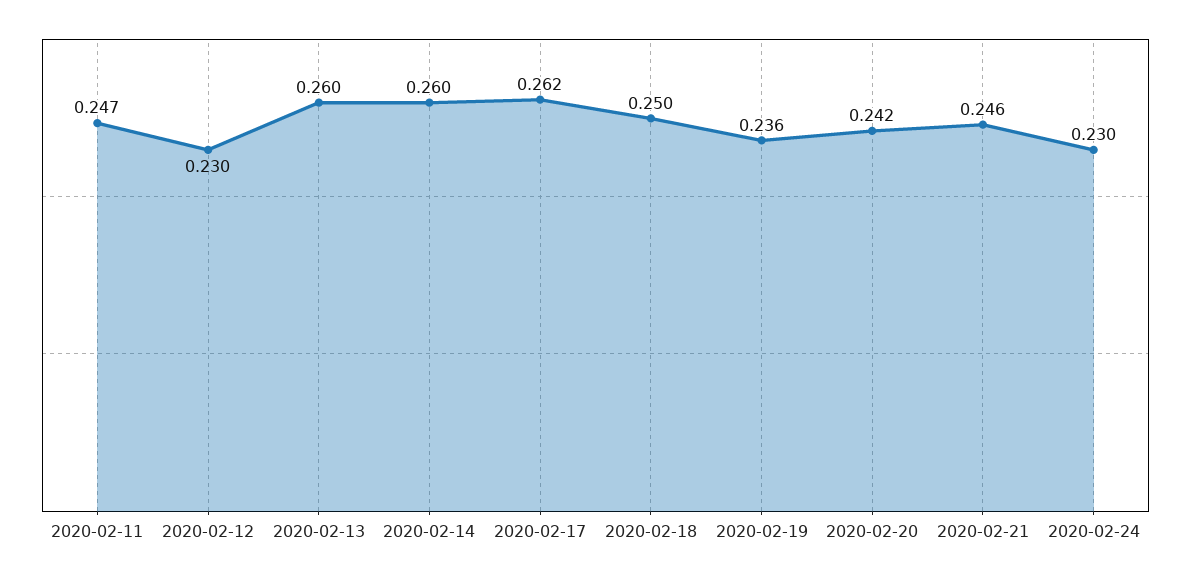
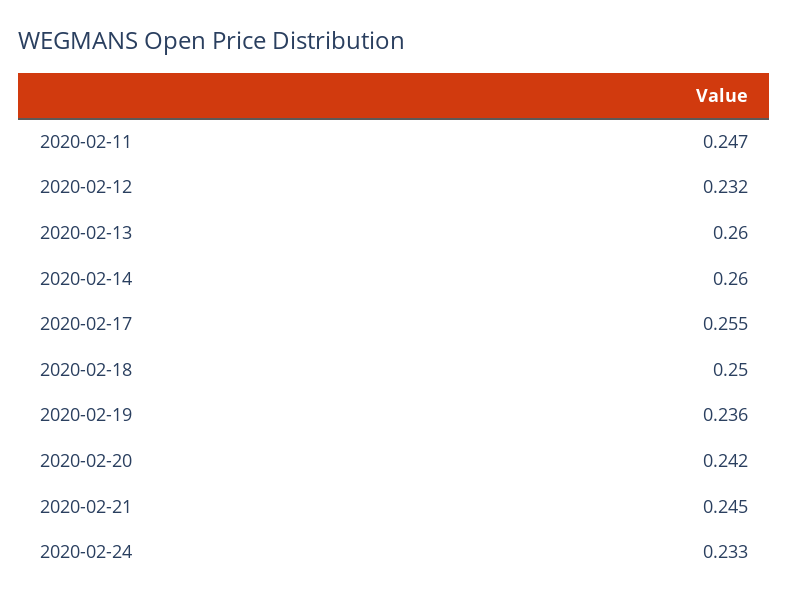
2020-02-12: 0.23 -> 0.232
2020-02-17: 0.262 -> 0.255
2020-02-21: 0.246 -> 0.245
2020-02-24: 0.23 -> 0.233

